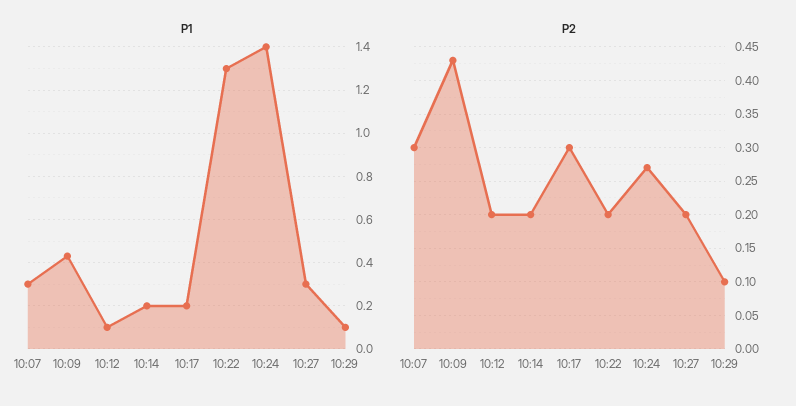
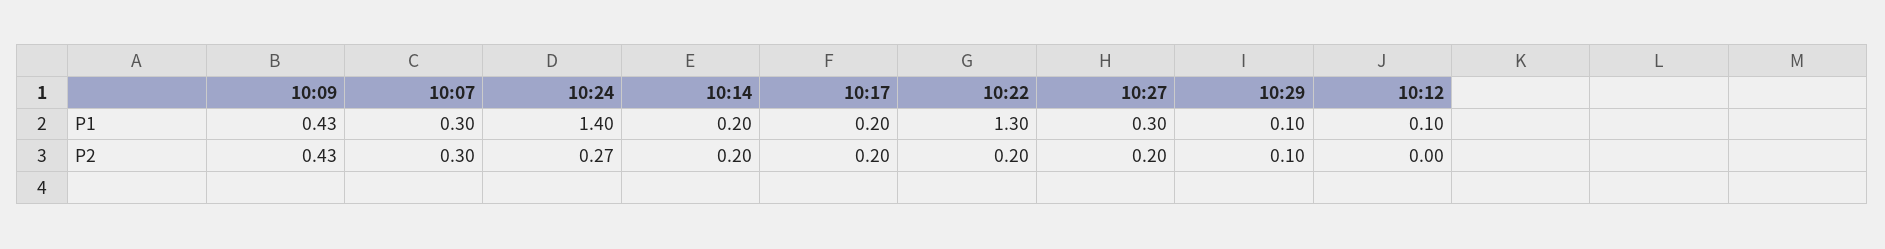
P2, 10:12: 0.2 -> 0
P2, 10:17: 0.3 -> 0.2

